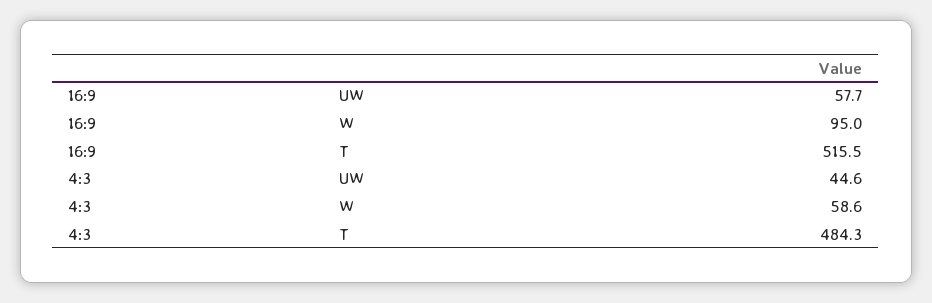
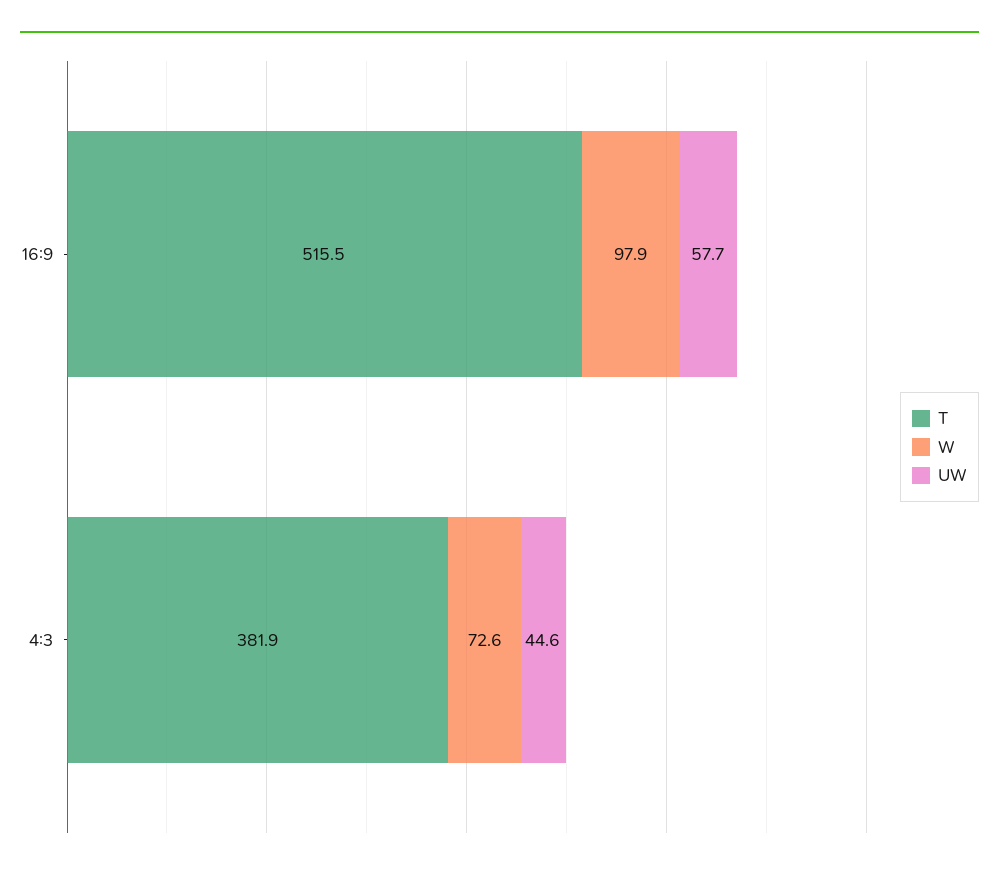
W, 16:9: 95 -> 97.9
W, 4:3: 58.6 -> 72.6
T, 4:3: 484.3 -> 381.9

